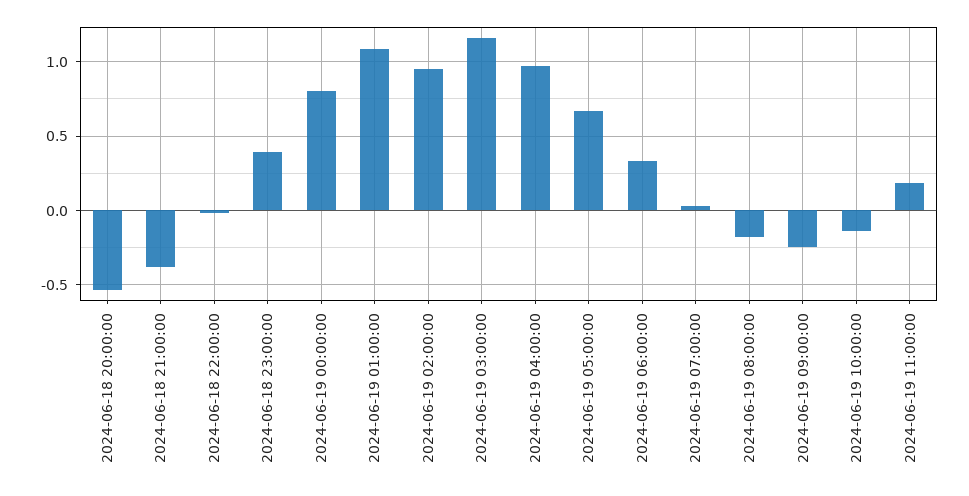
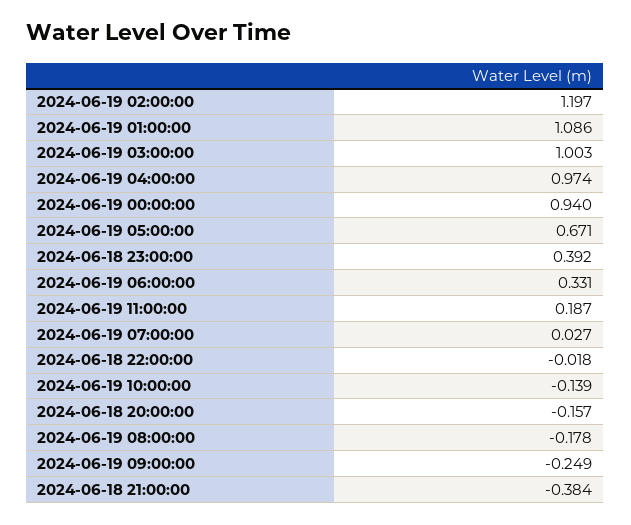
2024-06-18 20:00:00: -0.55 -> -0.157
2024-06-19 00:00:00: 0.8 -> 0.94
2024-06-19 02:00:00: 0.95 -> 1.197
2024-06-19 03:00:00: 1.15 -> 1.003

